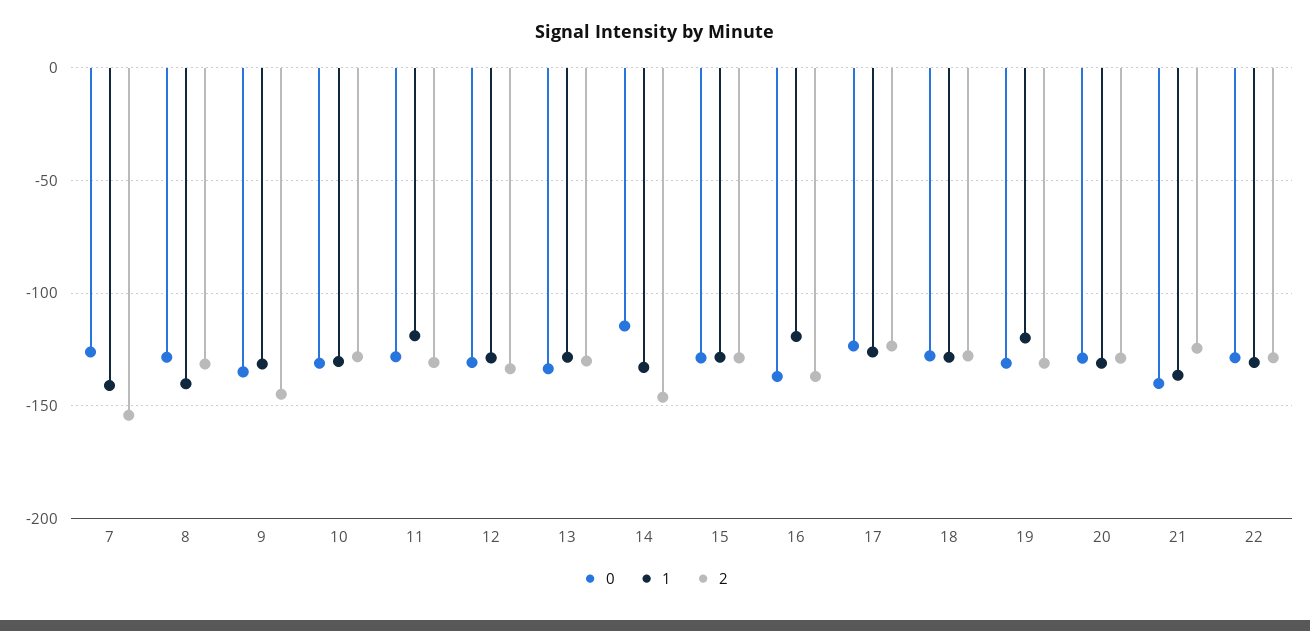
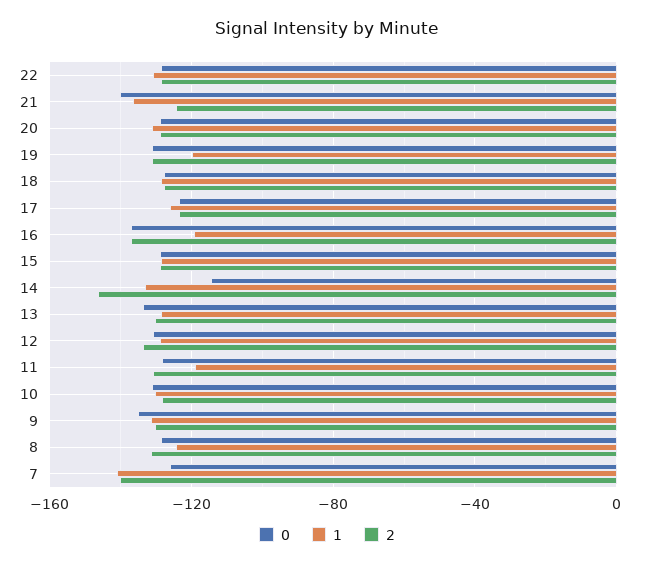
2, 7: -155 -> -140
1, 8: -140 -> -125
2, 9: -145 -> -130

